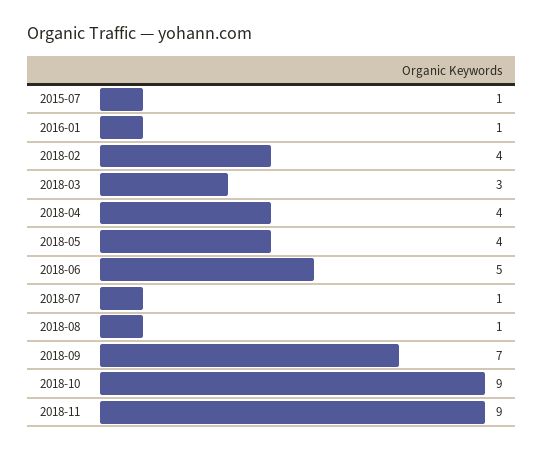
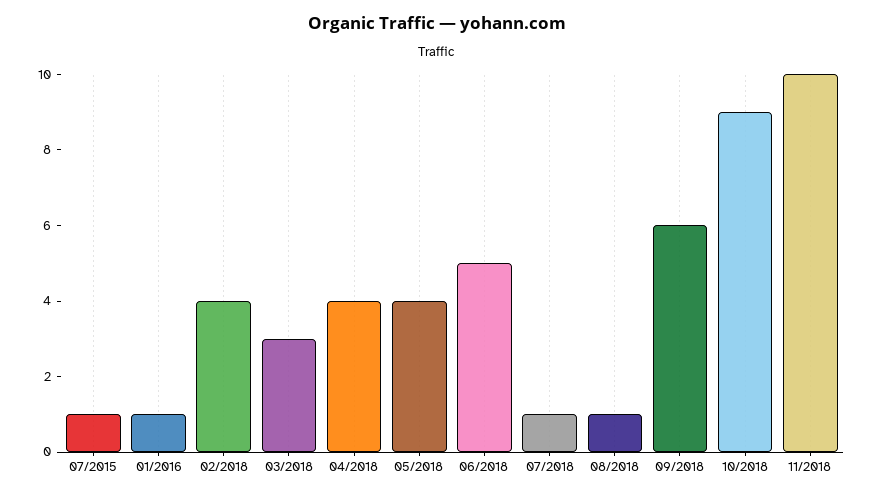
2018-09: 7 -> 6
2018-11: 9 -> 10

